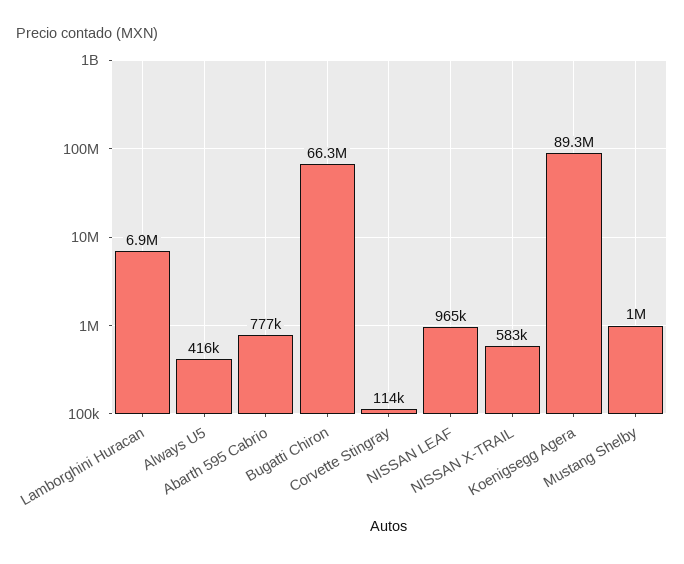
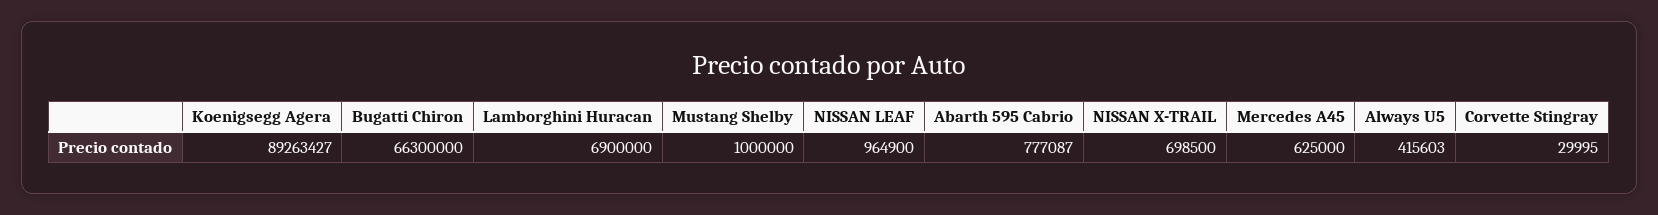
Corvette Stingray: 114000 -> 29995
NISSAN X-TRAIL: 583000 -> 698500
Mercedes A45: none -> 625000

